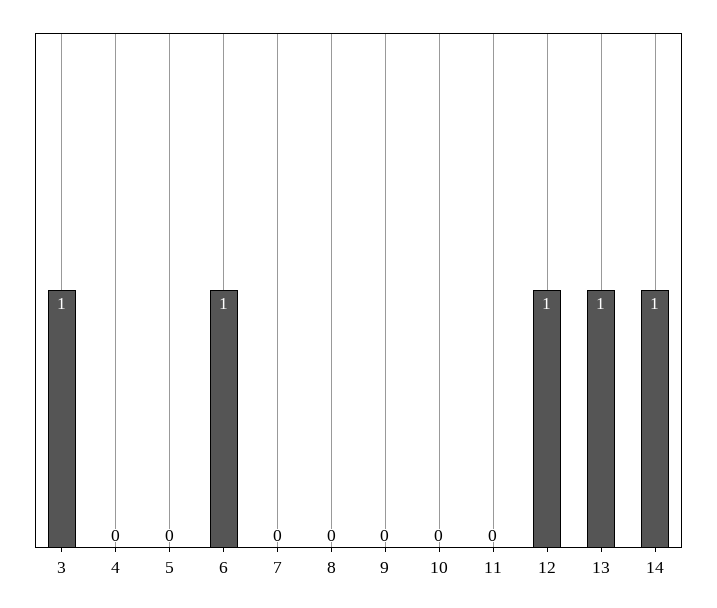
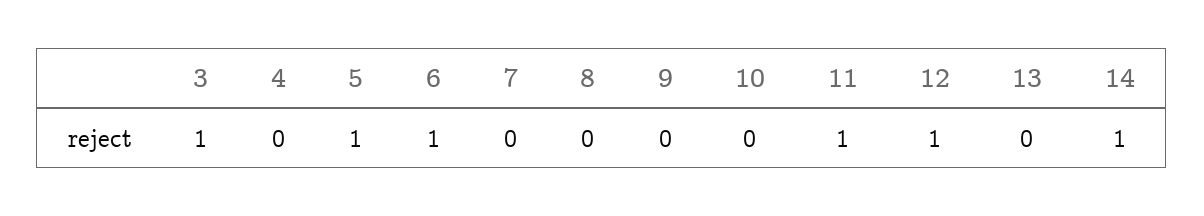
5: 0 -> 1
11: 0 -> 1
13: 1 -> 0

